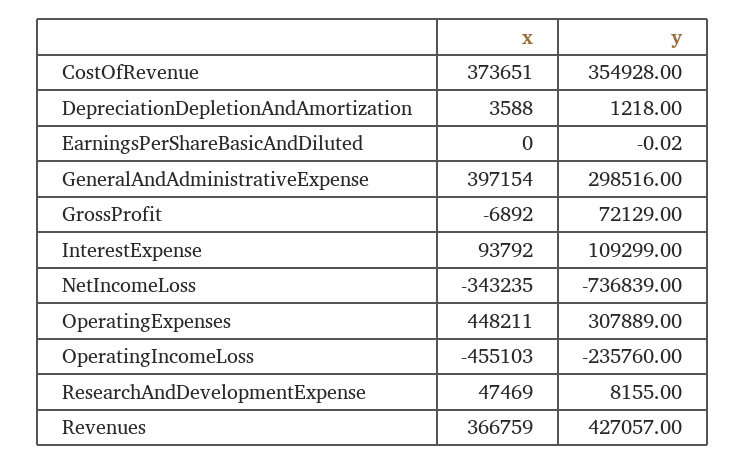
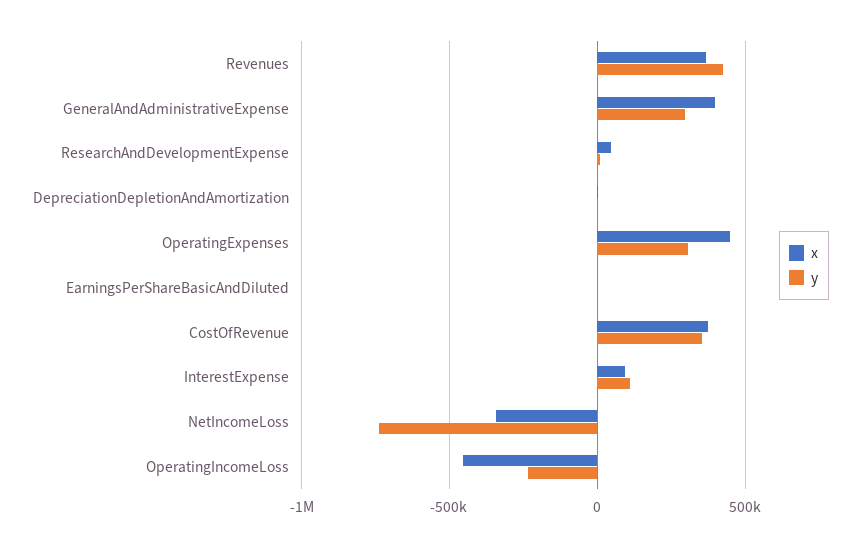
x, GrossProfit: -6892 -> none
y, GrossProfit: 72129 -> none

